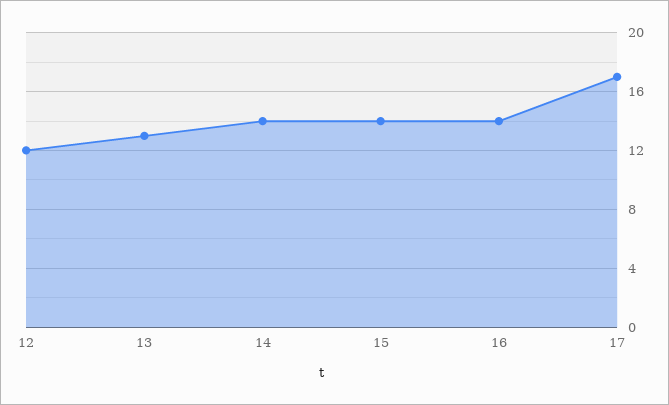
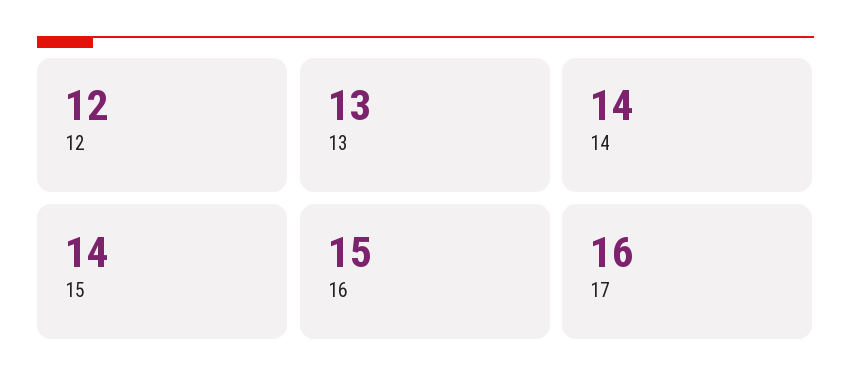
16: 14 -> 15
17: 17 -> 16

